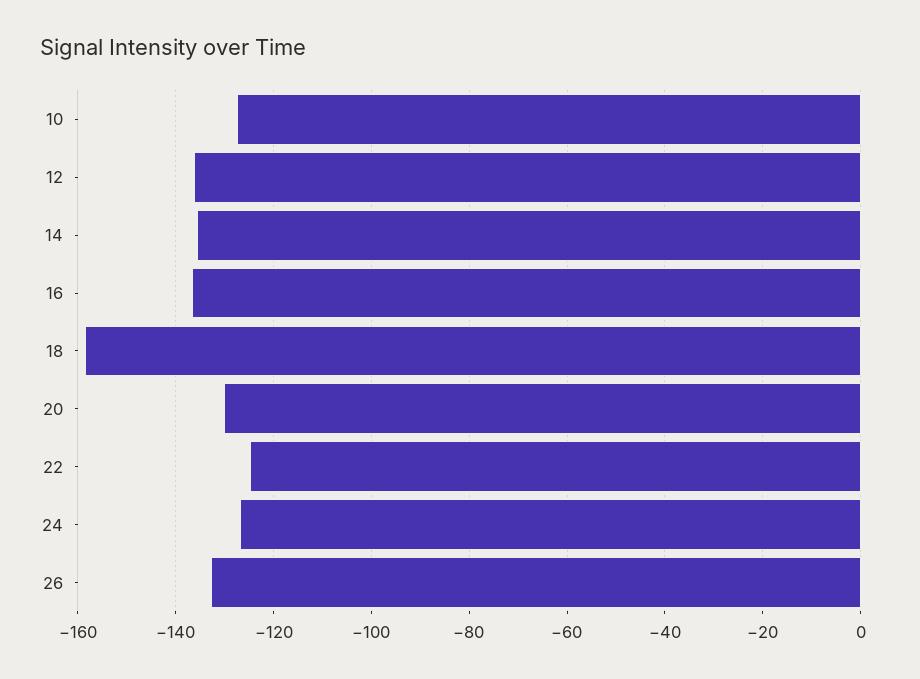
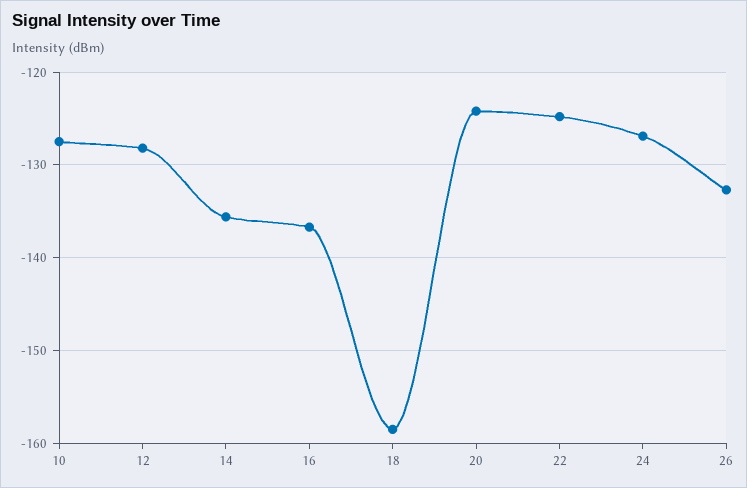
12: -136 -> -128
20: -130 -> -124

